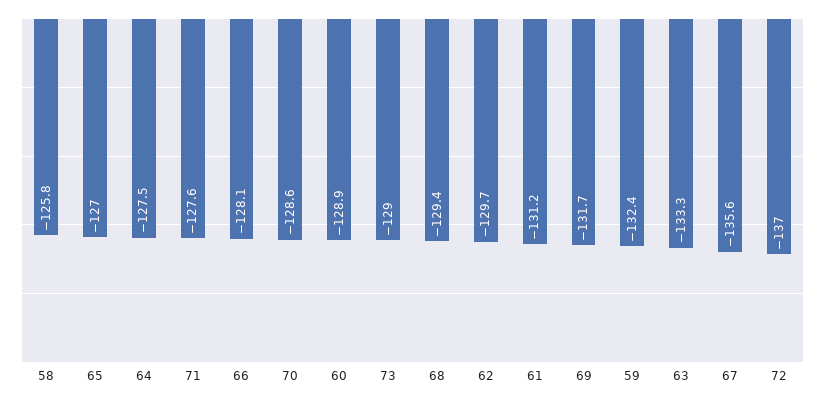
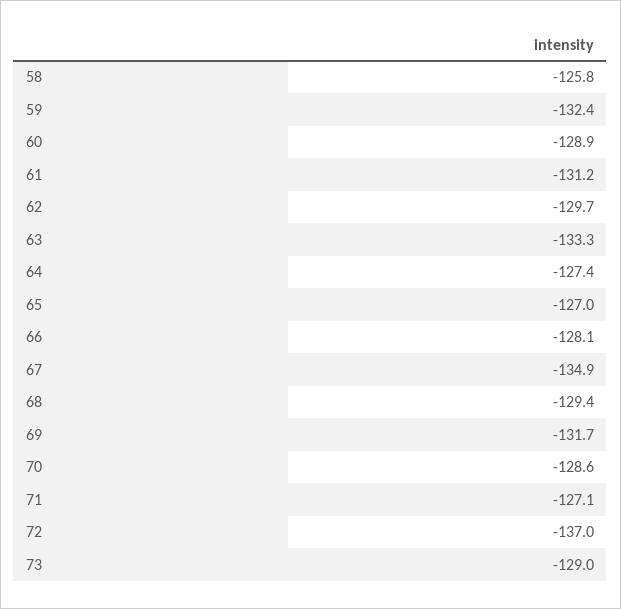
64: -127.5 -> -127.4
71: -127.6 -> -127.1
67: -135.6 -> -134.9

